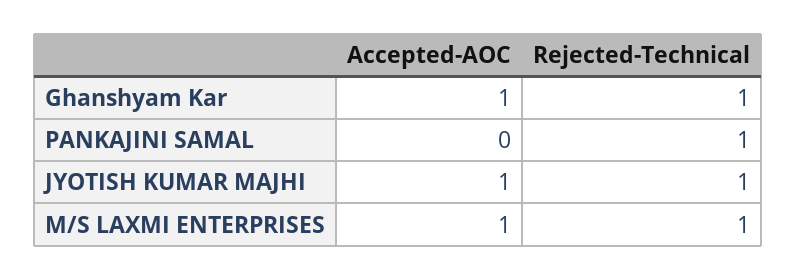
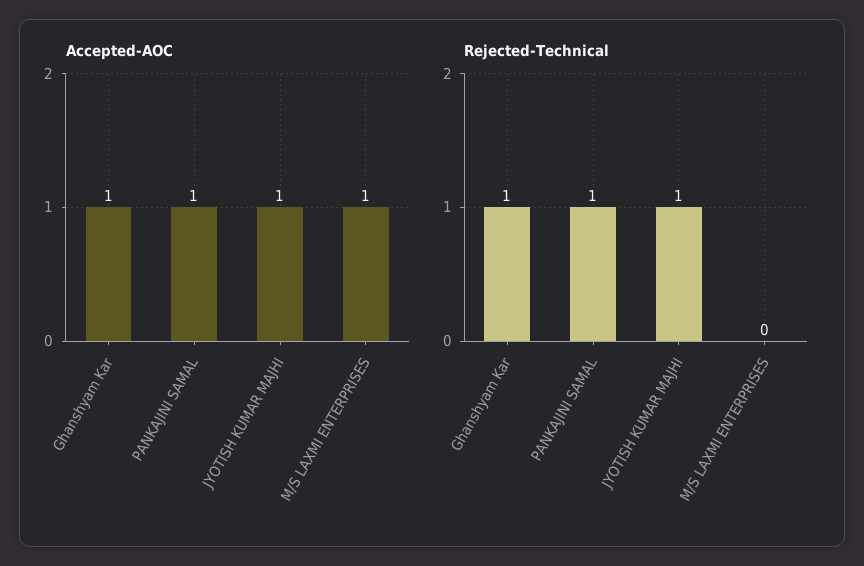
Accepted-AOC, PANKAJINI SAMAL: 0 -> 1
Rejected-Technical, M/S LAXMI ENTERPRISES: 1 -> 0

